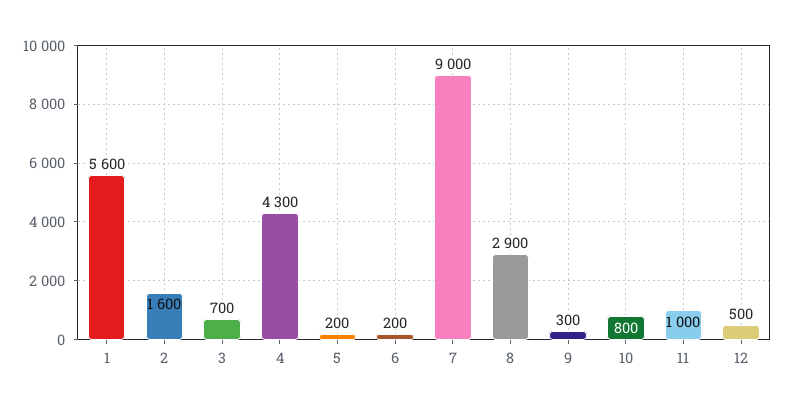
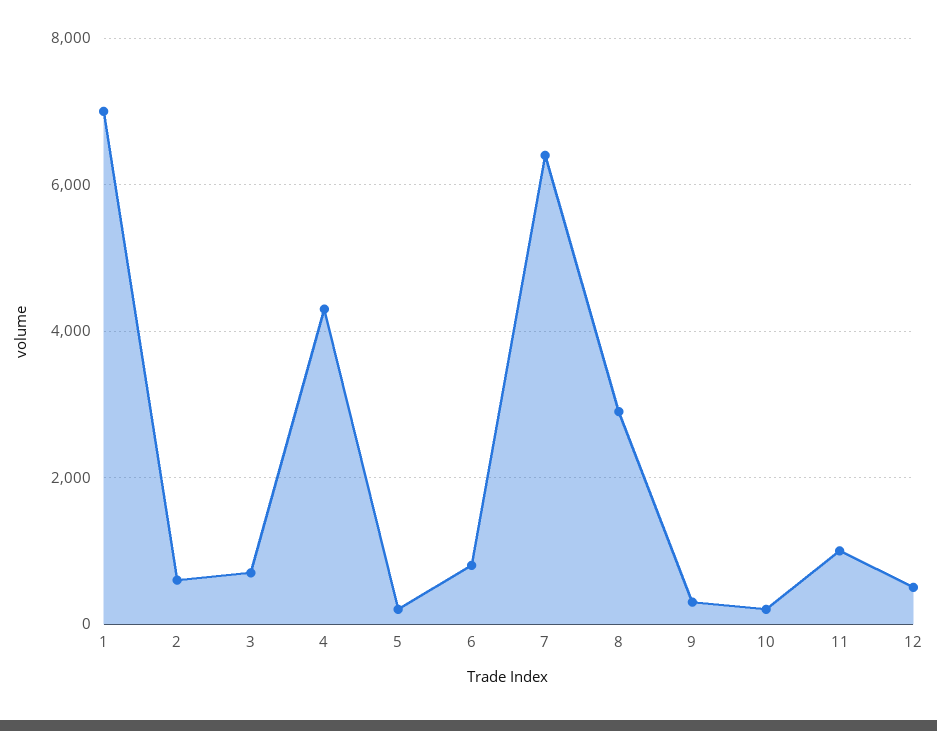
1: 5600 -> 7000
2: 1600 -> 600
6: 200 -> 800
7: 9000 -> 6400
10: 800 -> 200

